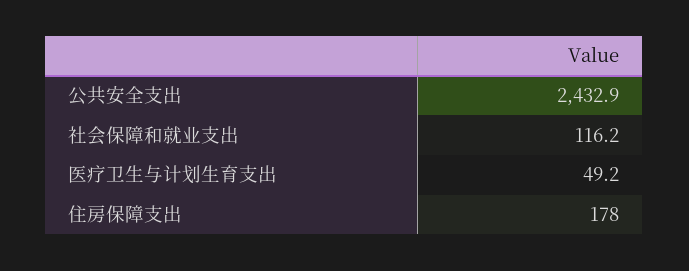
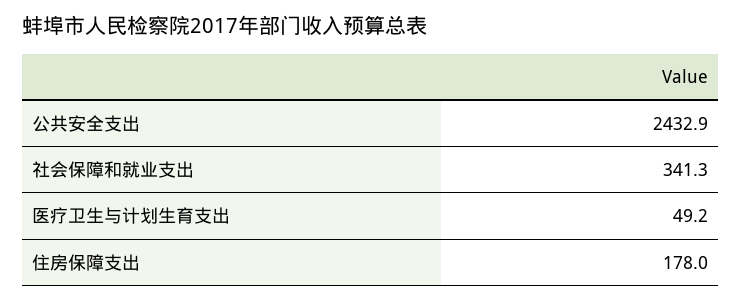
社会保障和就业支出: 116.2 -> 341.3

